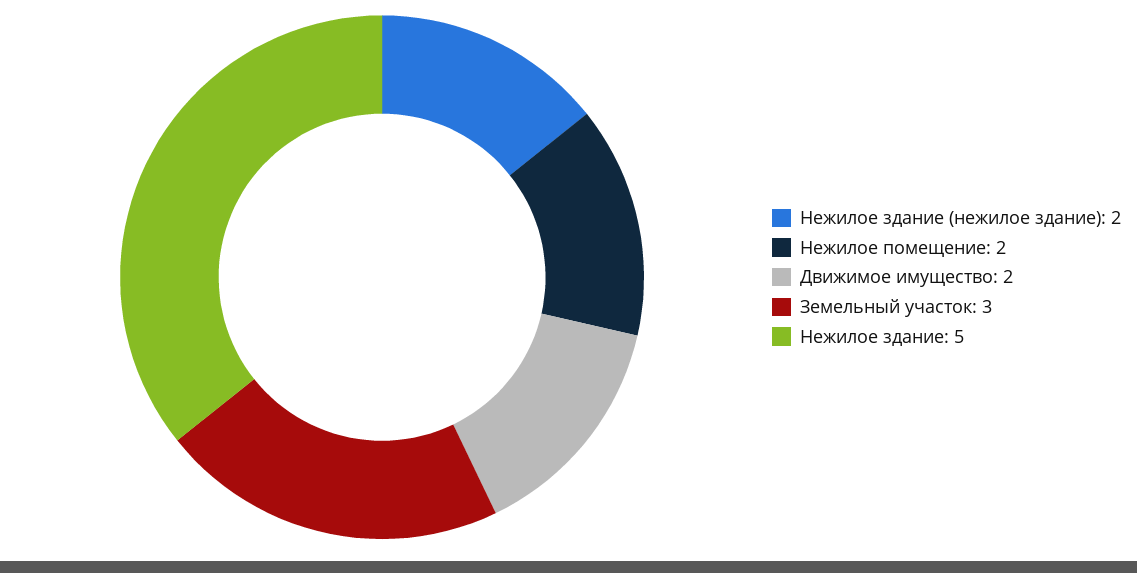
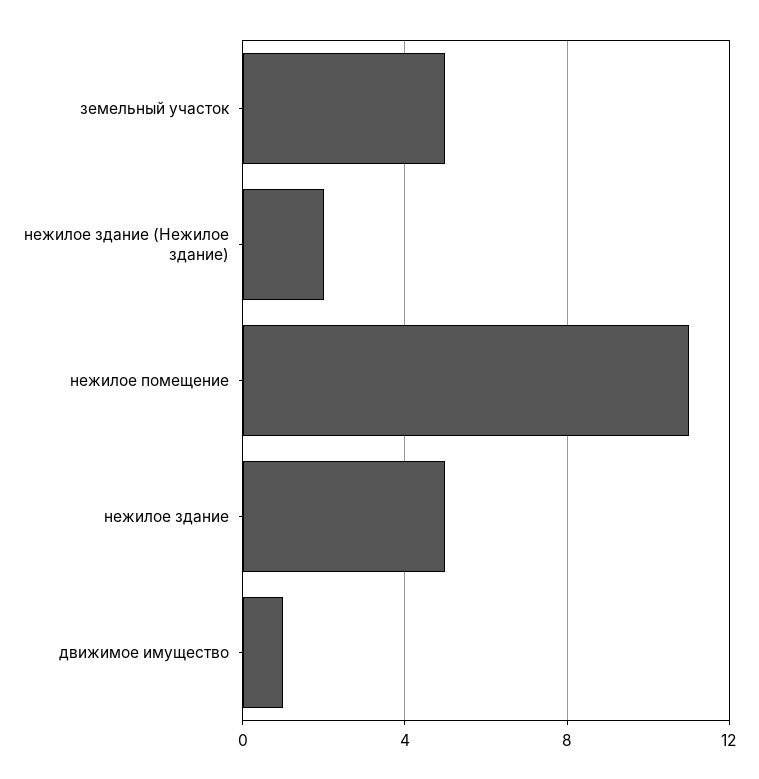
Нежилое помещение: 2 -> 11
Движимое имущество: 2 -> 1
Земельный участок: 3 -> 5

